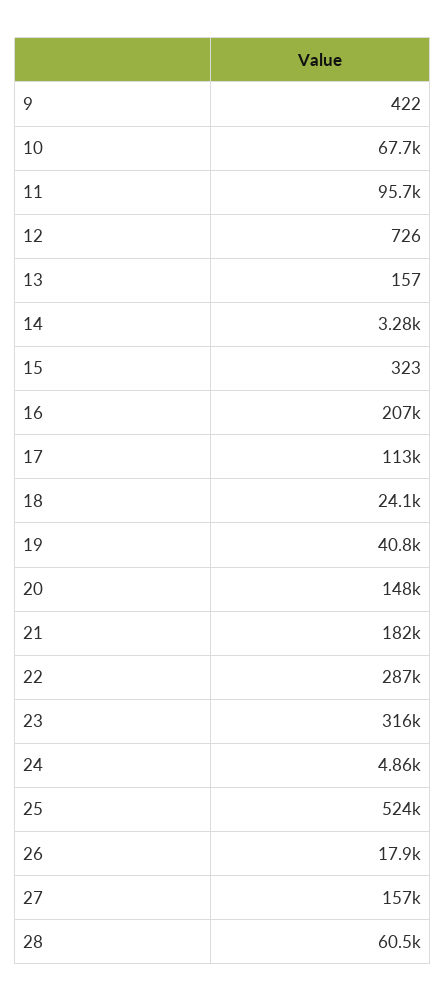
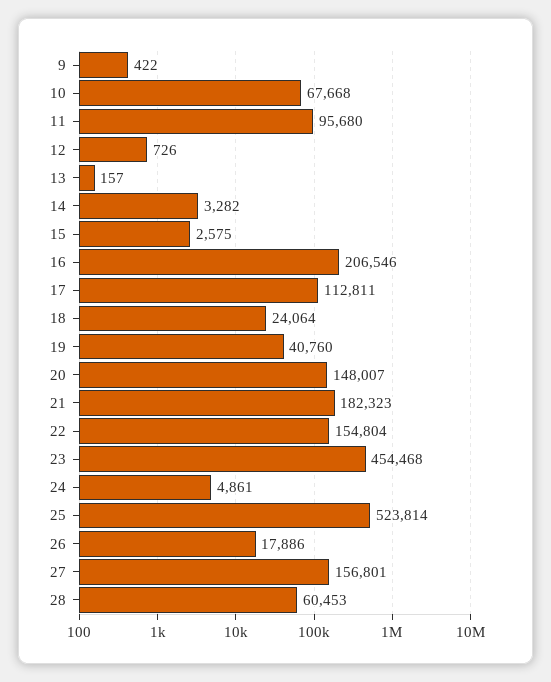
15: 323 -> 2575
22: 287000 -> 154804
23: 316000 -> 454468

